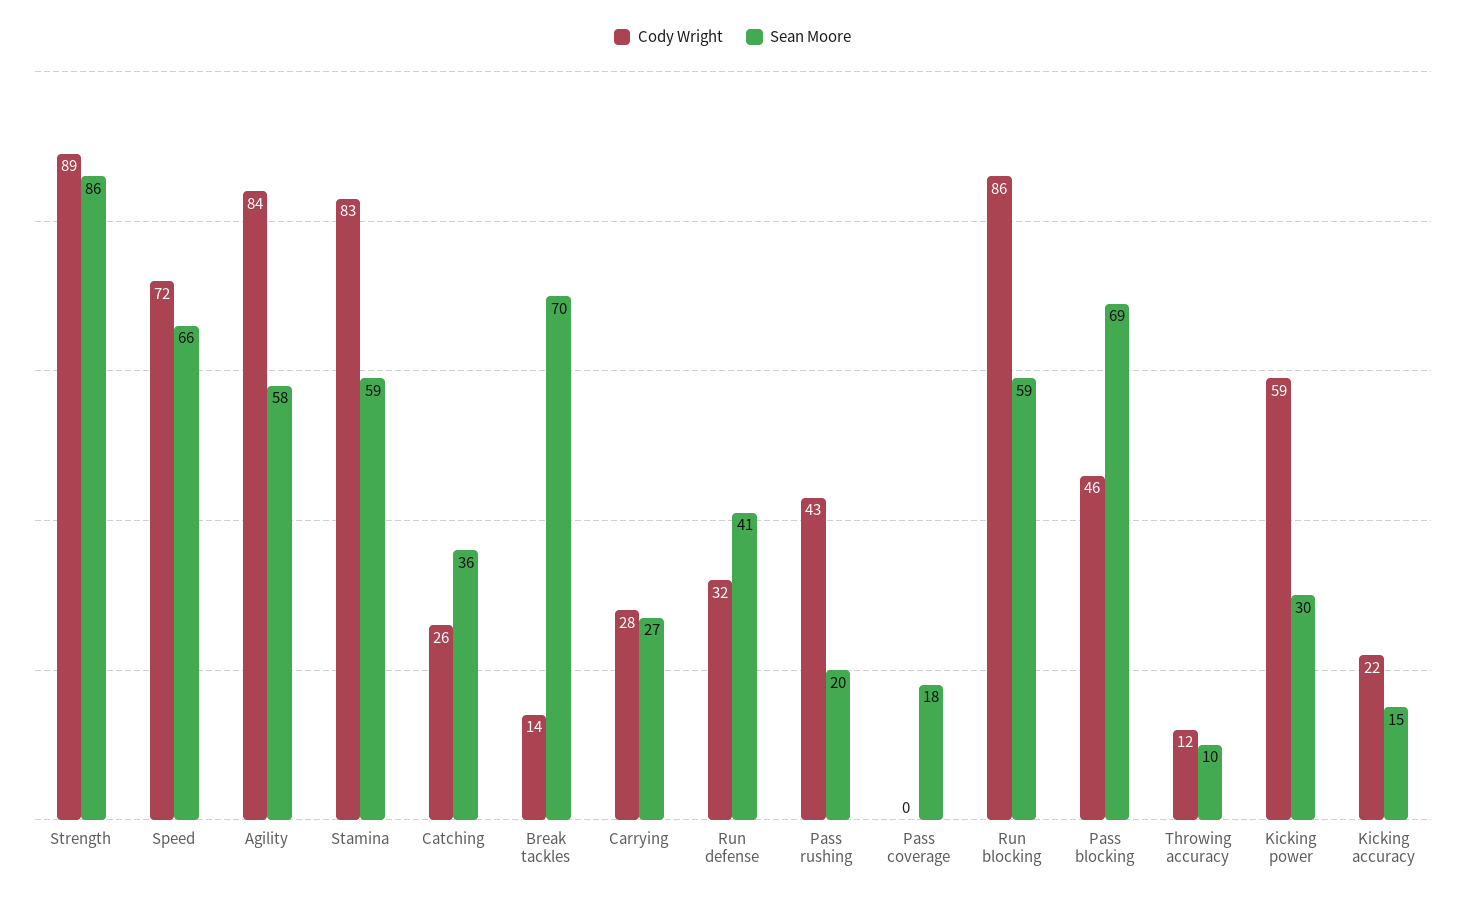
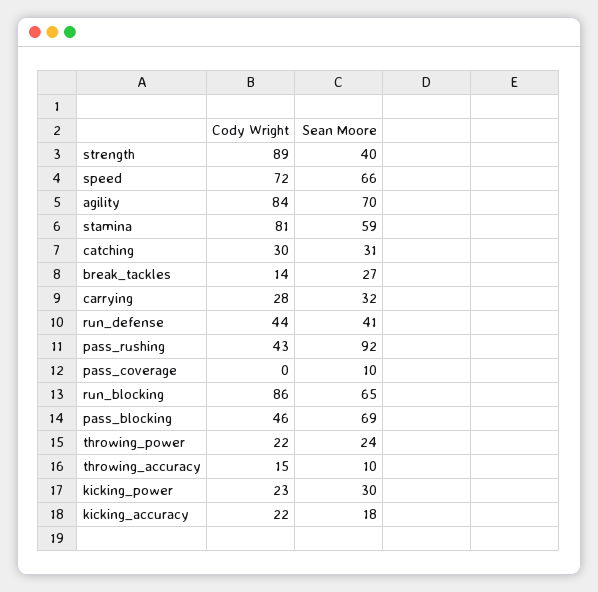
Sean Moore, Strength: 86 -> 40
Sean Moore, Agility: 58 -> 70
Cody Wright, Stamina: 83 -> 81
Cody Wright, Catching: 26 -> 30
Sean Moore, Catching: 36 -> 31
Sean Moore, Break tackles: 70 -> 27
Sean Moore, Carrying: 27 -> 32
Cody Wright, Run defense: 32 -> 44
Sean Moore, Pass rushing: 20 -> 92
Sean Moore, Pass coverage: 18 -> 10
Sean Moore, Run blocking: 59 -> 65
Cody Wright, Throwing accuracy: 12 -> 15
Cody Wright, Kicking power: 59 -> 23
Sean Moore, Kicking accuracy: 15 -> 18
Cody Wright, throwing_power: none -> 22
Sean Moore, throwing_power: none -> 24

